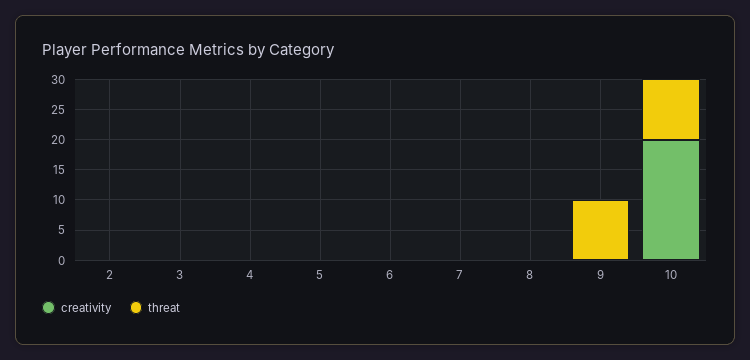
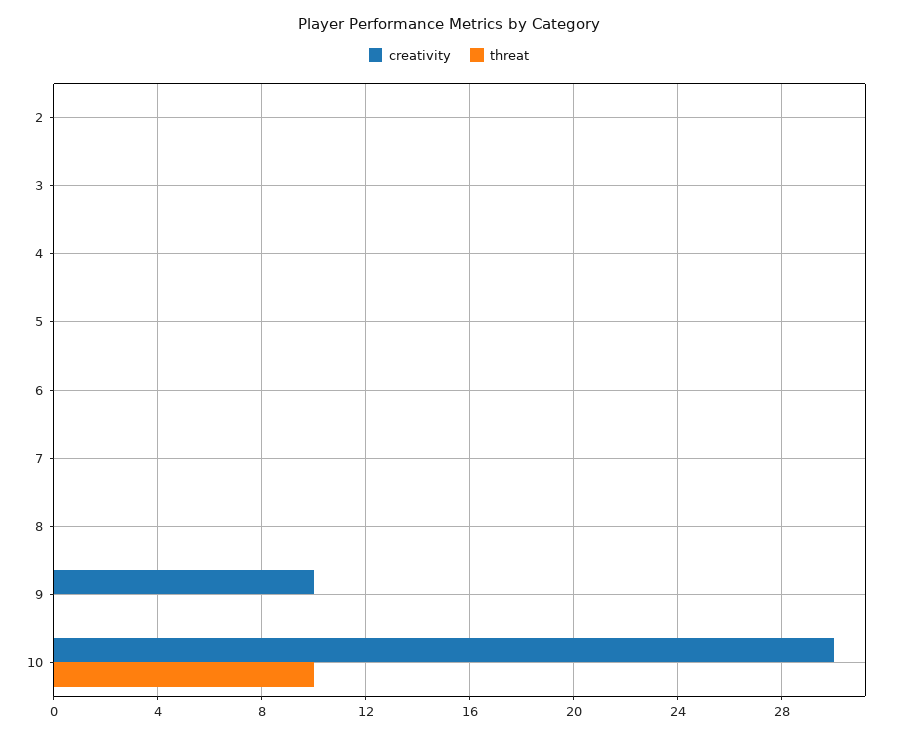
creativity, 9: 0 -> 10
threat, 9: 10 -> 0
creativity, 10: 20 -> 30

